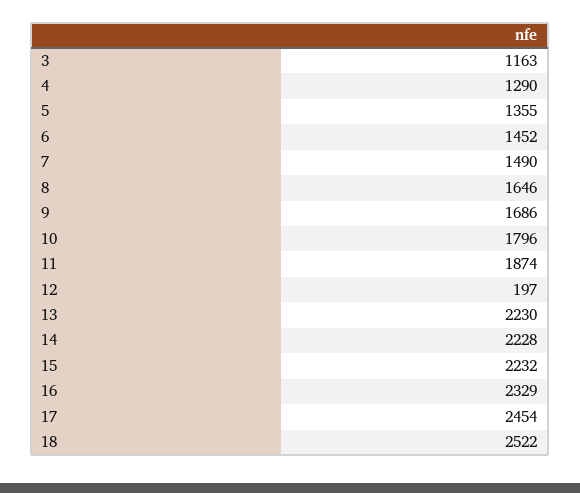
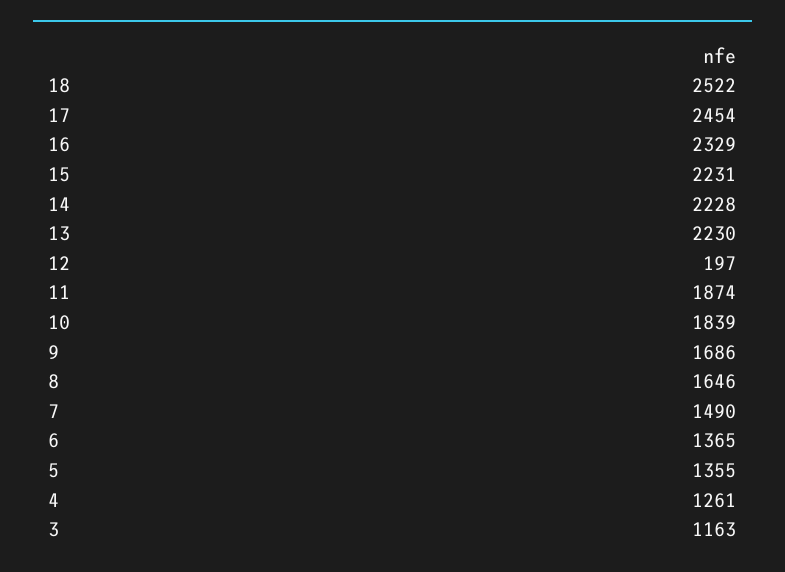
4: 1290 -> 1261
6: 1452 -> 1365
10: 1796 -> 1839
15: 2232 -> 2231

